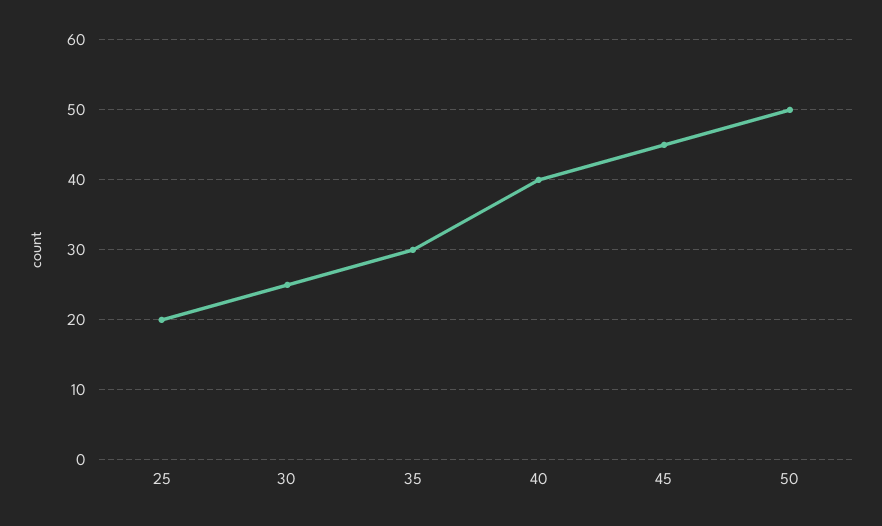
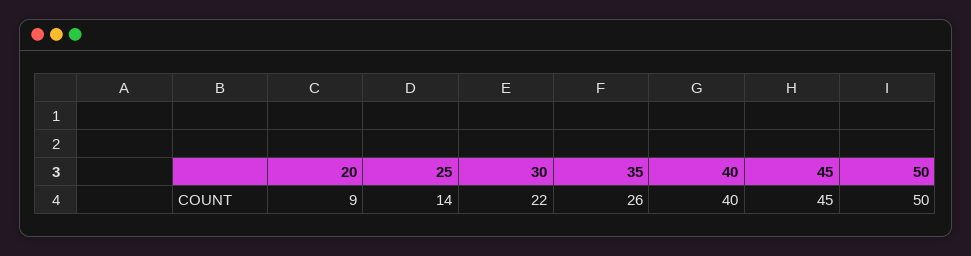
25: 20 -> 14
30: 25 -> 22
35: 30 -> 26
20: none -> 9

